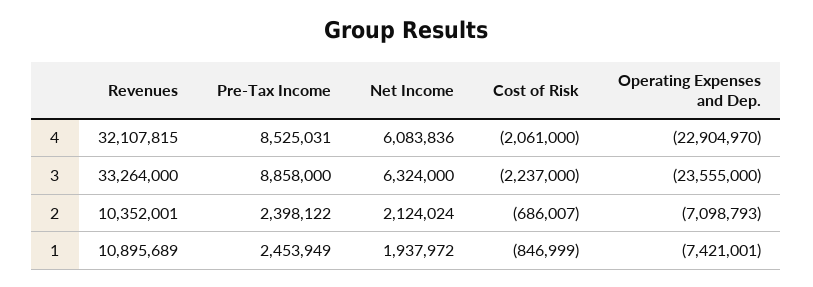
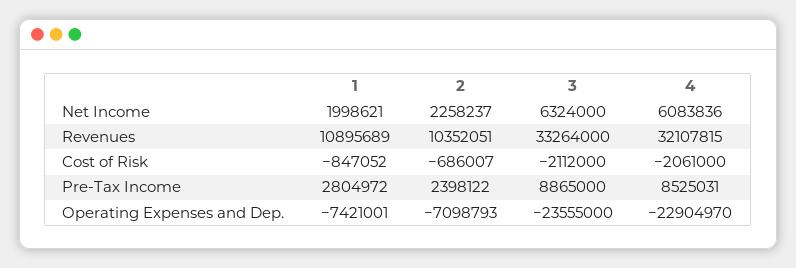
Pre-Tax Income, 3: 8858000 -> 8865000
Cost of Risk, 3: -2237000 -> -2112000
Revenues, 2: 10352001 -> 10352051
Net Income, 2: 2124024 -> 2258237
Pre-Tax Income, 1: 2453949 -> 2804972
Net Income, 1: 1937972 -> 1998621
Cost of Risk, 1: -846999 -> -847052

